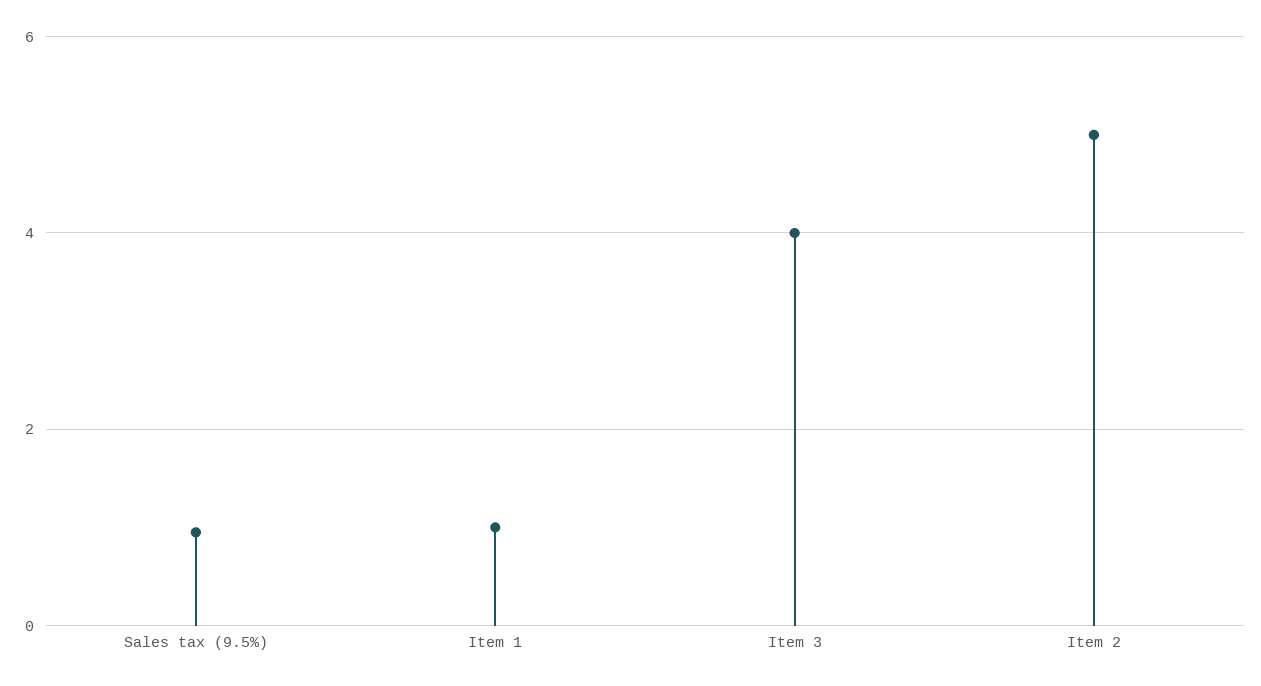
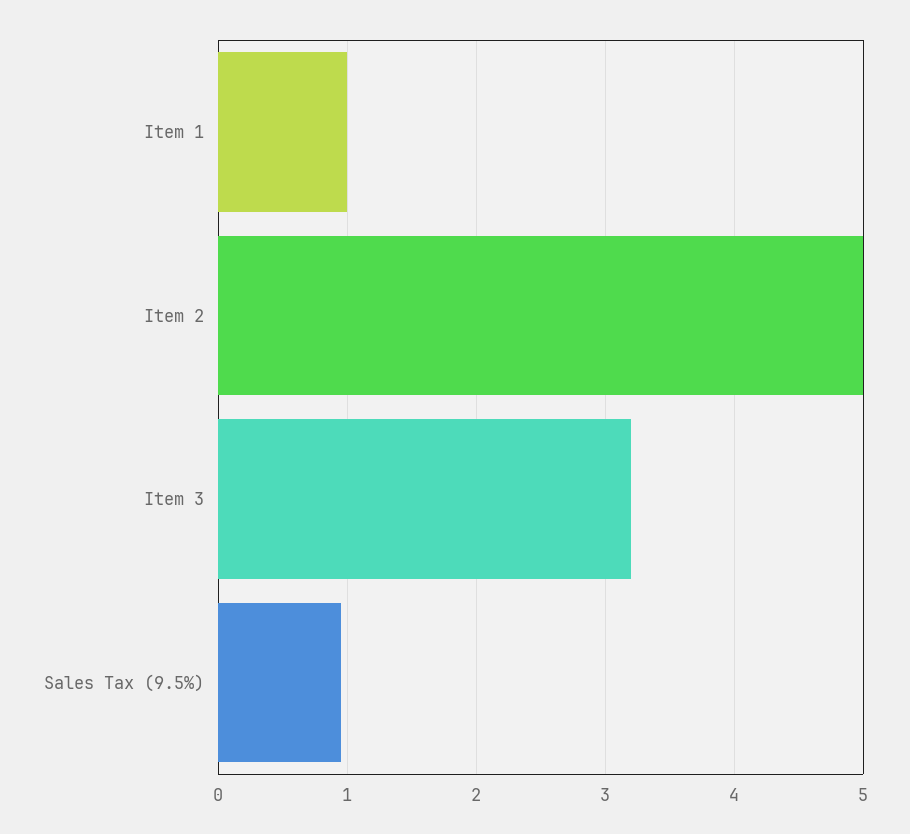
Item 3: 4 -> 3.2

